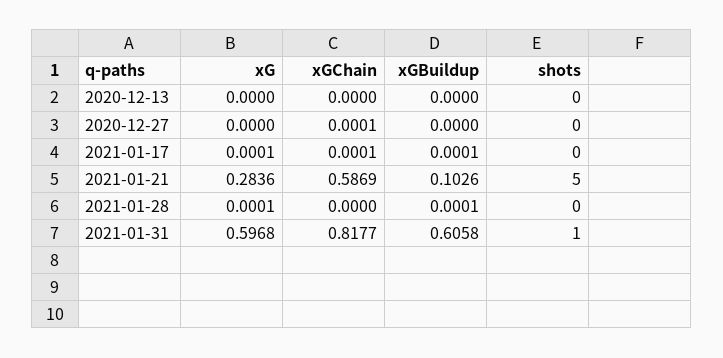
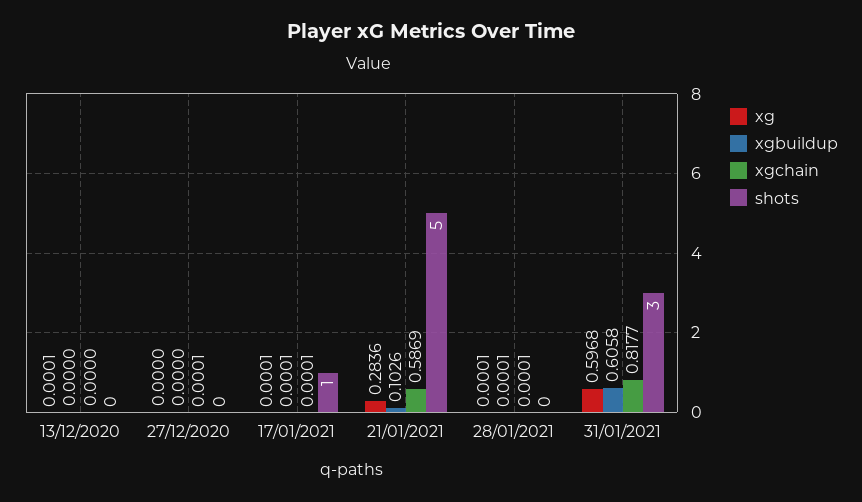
xG, 2020-12-13: 0 -> 0.0001
shots, 2021-01-17: 0 -> 1
xGChain, 2021-01-28: 0 -> 0.0001
shots, 2021-01-31: 1 -> 3

